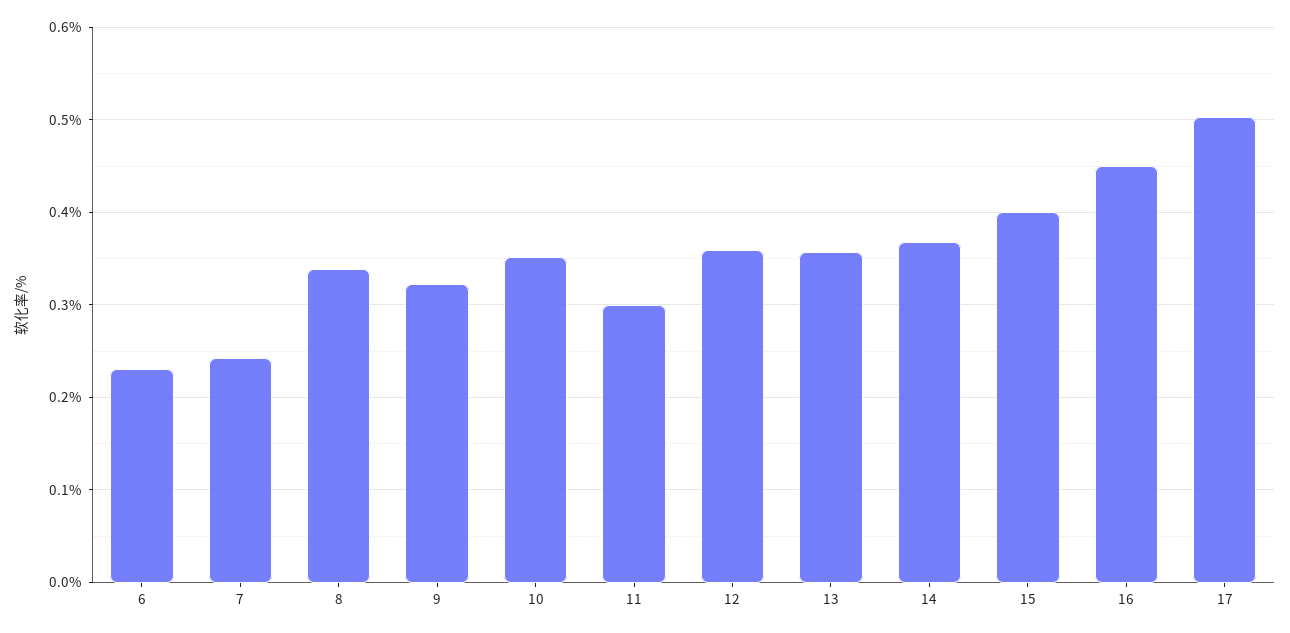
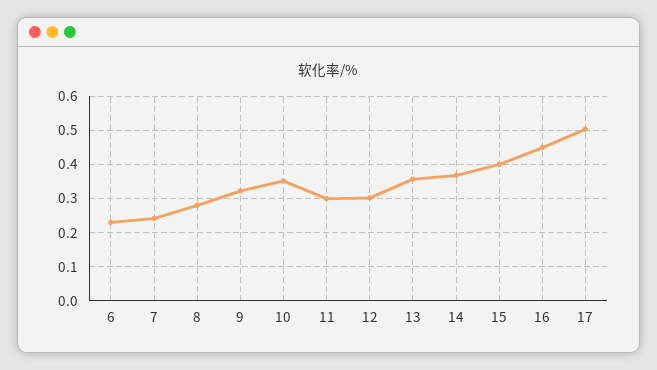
8: 0.34 -> 0.28
12: 0.36 -> 0.3

